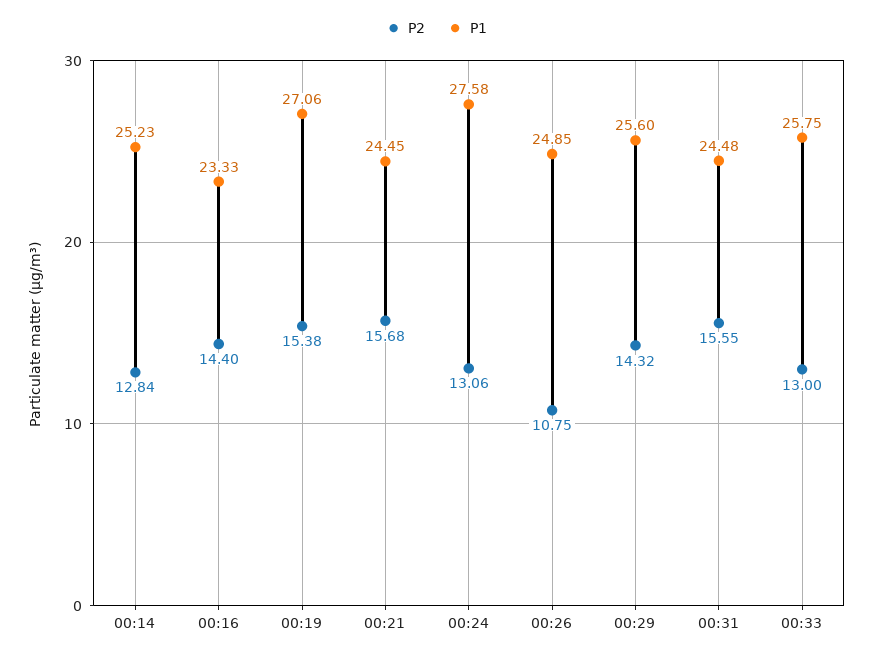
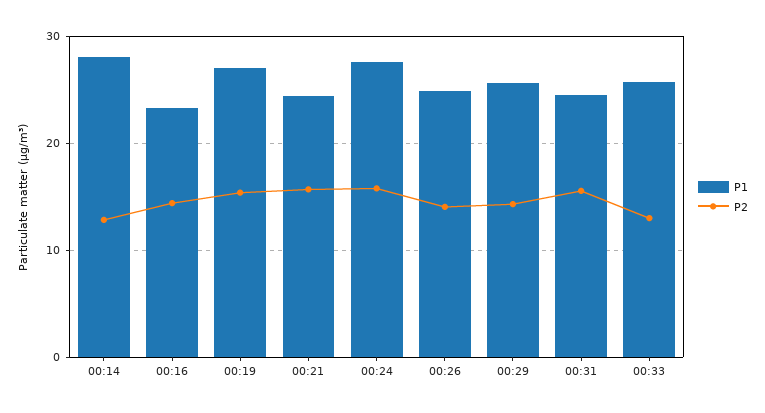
P1, 00:14: 25.23 -> 28
P2, 00:24: 13.06 -> 16
P2, 00:26: 10.75 -> 14

